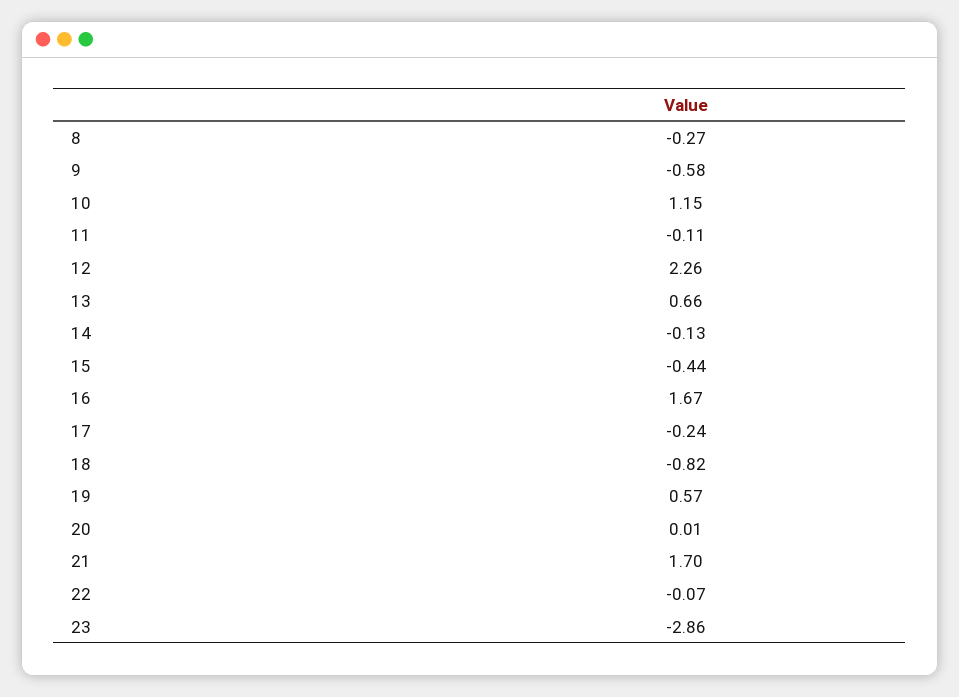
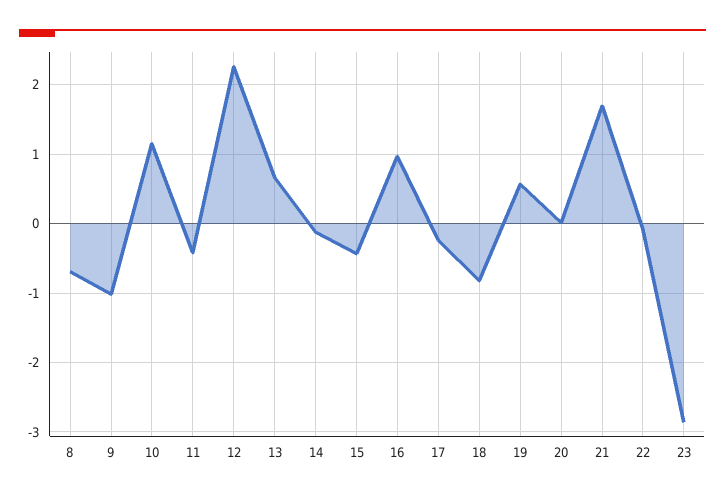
8: -0.27 -> -0.7
9: -0.58 -> -1
11: -0.11 -> -0.4
16: 1.67 -> 1

